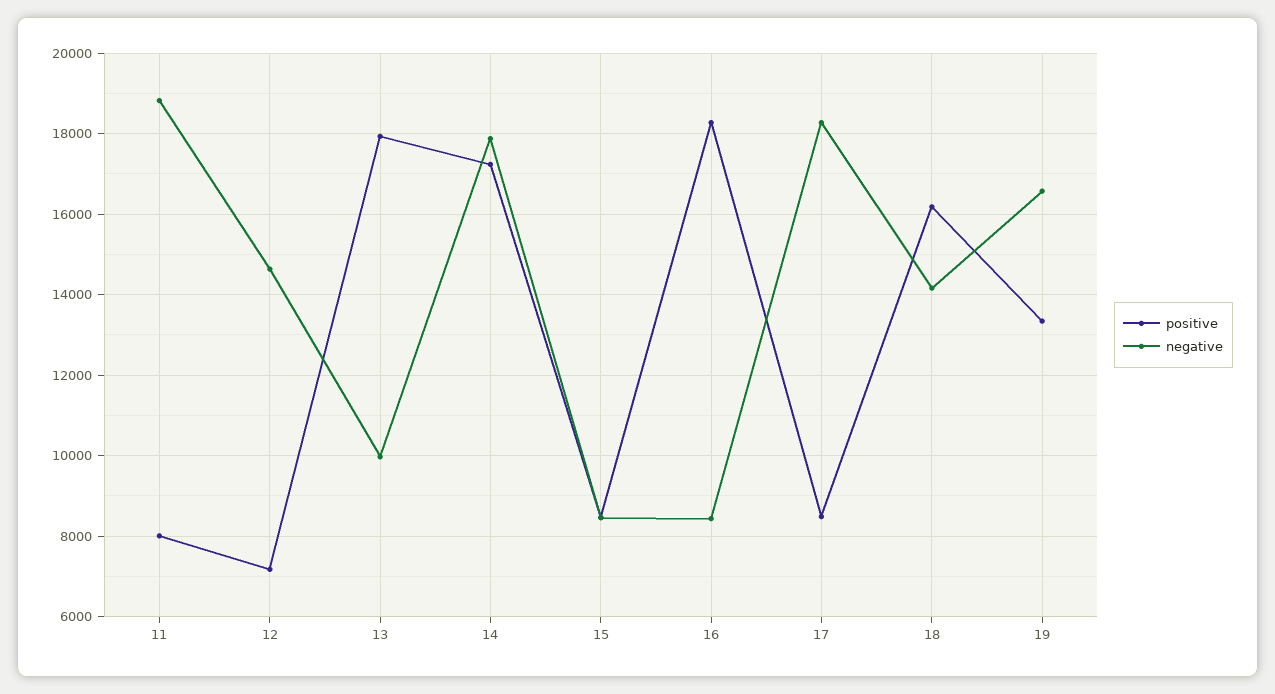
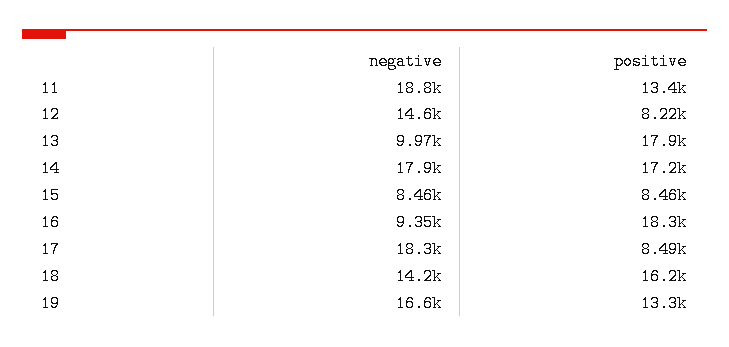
positive, 11: 8000 -> 13400
positive, 12: 7200 -> 8220
negative, 16: 8400 -> 9350

